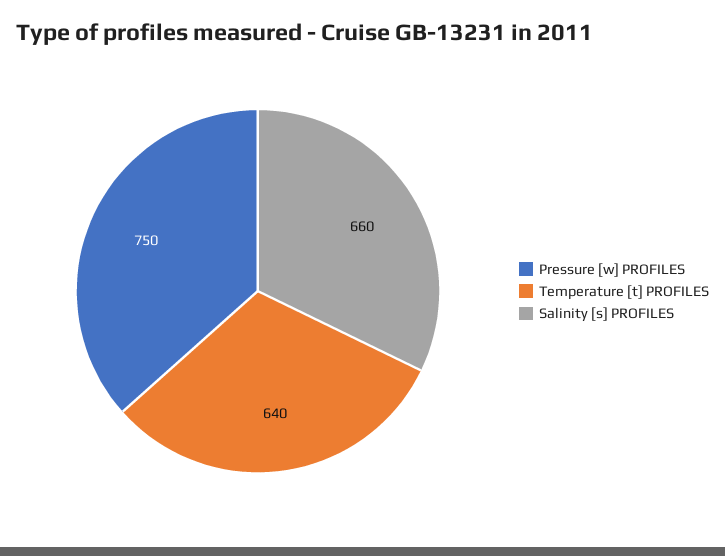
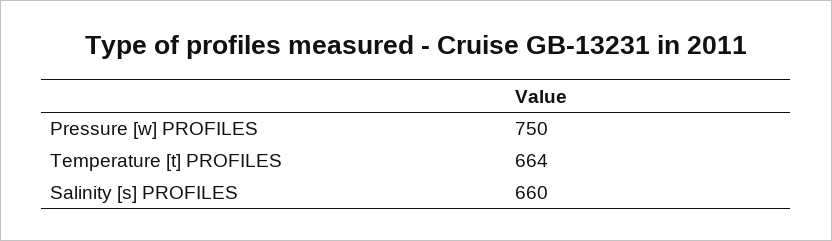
Temperature [t] PROFILES: 640 -> 664

